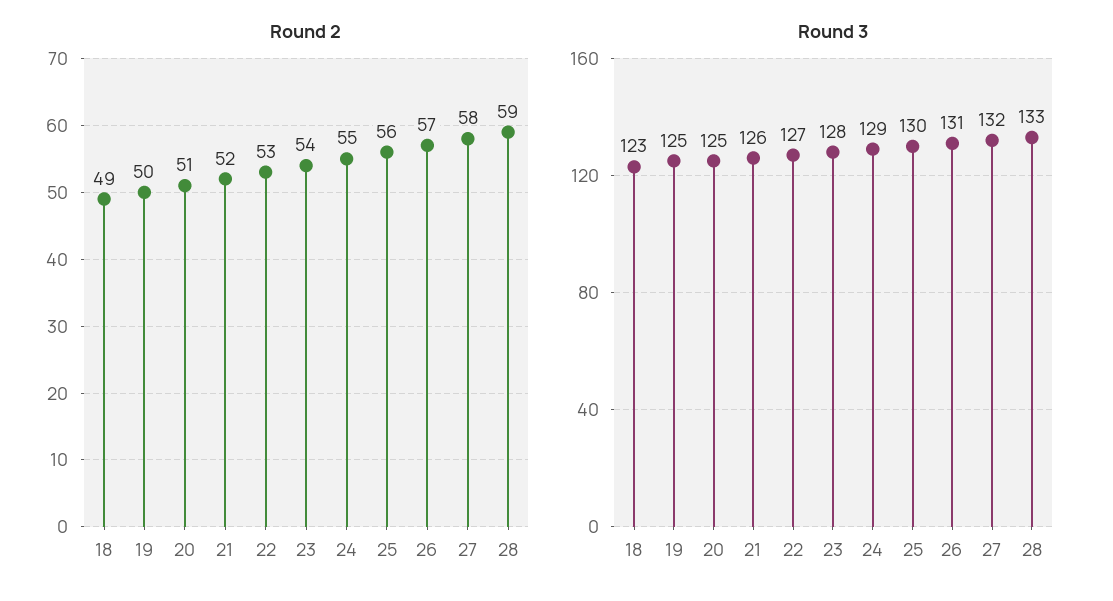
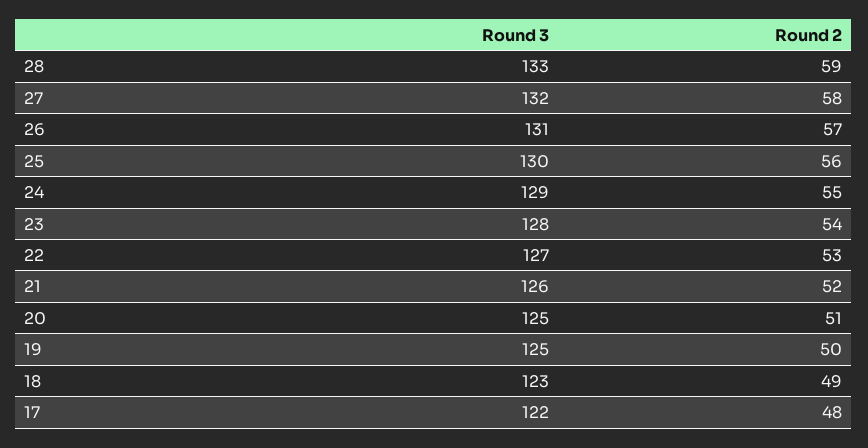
Round 3, 17: none -> 122
Round 2, 17: none -> 48

